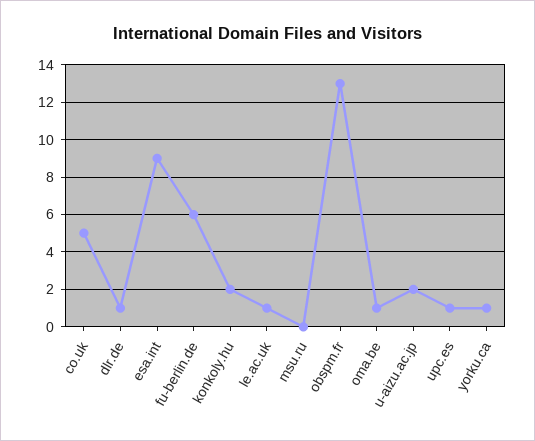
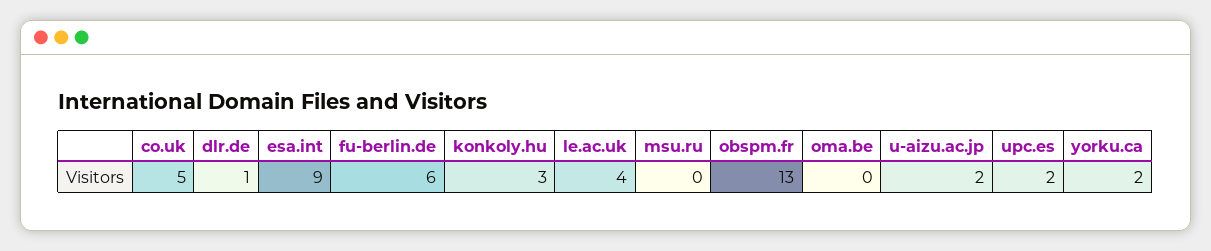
konkoly.hu: 2 -> 3
le.ac.uk: 1 -> 4
oma.be: 1 -> 0
upc.es: 1 -> 2
yorku.ca: 1 -> 2

